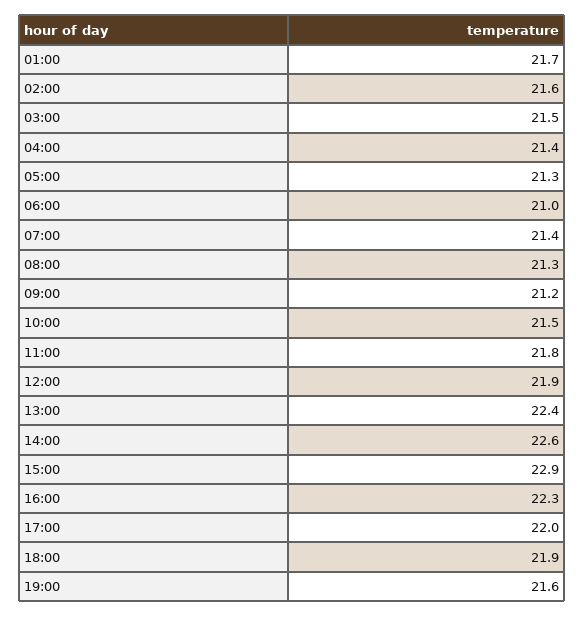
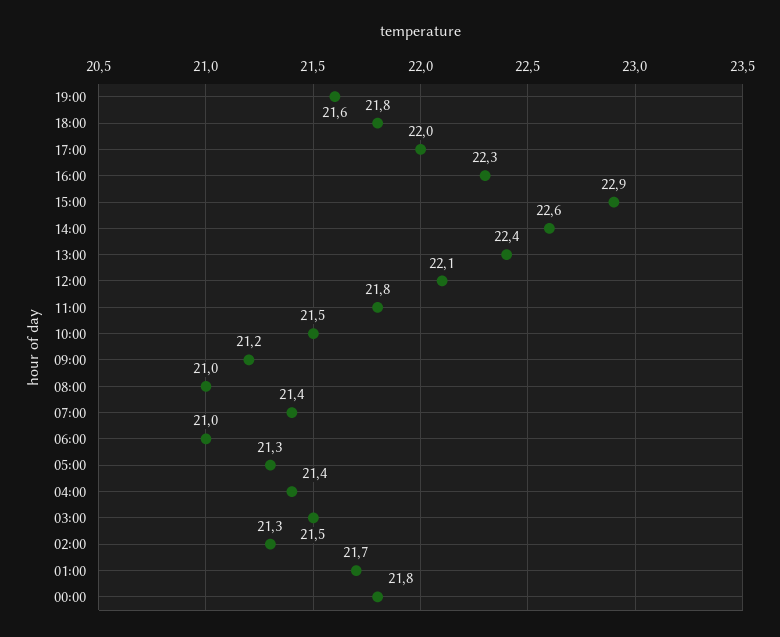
02:00: 21.6 -> 21.3
08:00: 21.3 -> 21
12:00: 21.9 -> 22.1
18:00: 21.9 -> 21.8
00:00: none -> 21.8

